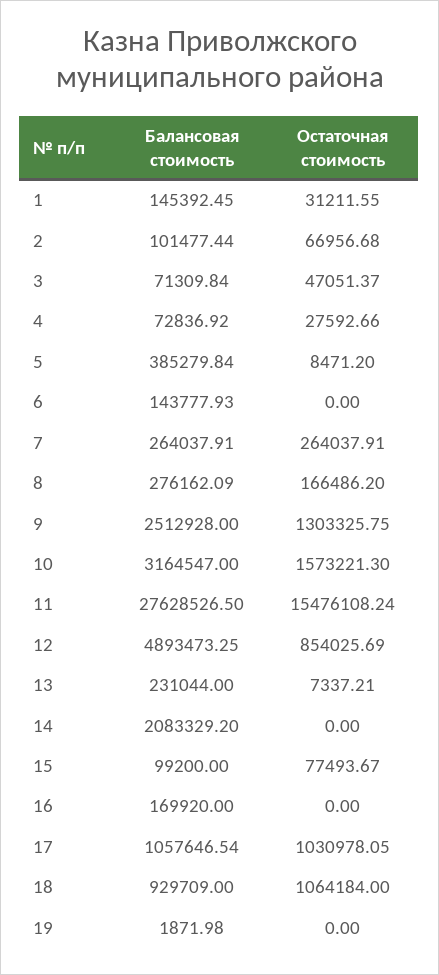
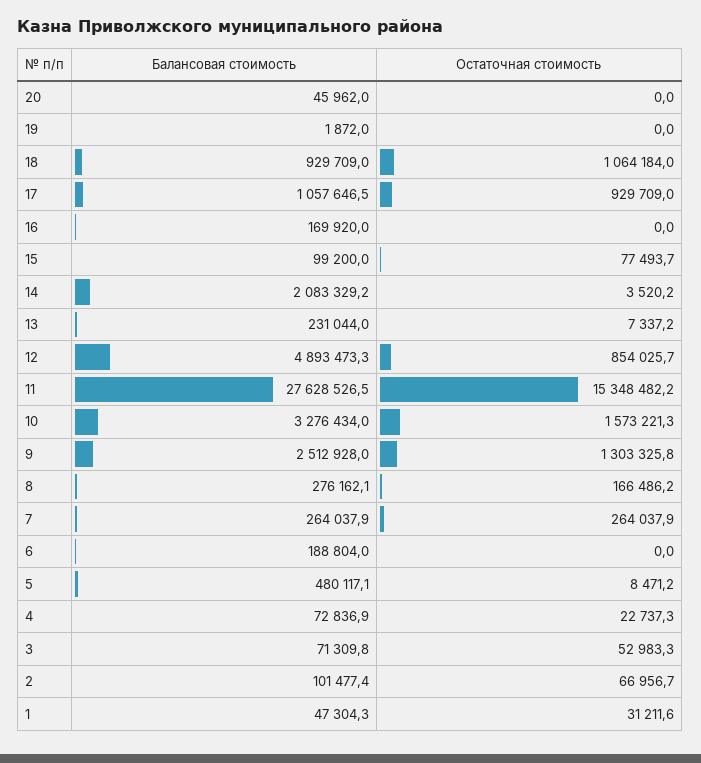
Балансовая стоимость, 1: 145392.45 -> 47304.3
Остаточная стоимость, 3: 47051.37 -> 52983.3
Остаточная стоимость, 4: 27592.66 -> 22737.3
Балансовая стоимость, 5: 385279.84 -> 480117.1
Балансовая стоимость, 6: 143777.93 -> 188804
Балансовая стоимость, 10: 3164547 -> 3276434
Остаточная стоимость, 11: 15476108.24 -> 15348482.2
Остаточная стоимость, 14: 0 -> 3520.2
Остаточная стоимость, 17: 1030978.05 -> 929709
Балансовая стоимость, 20: none -> 45962
Остаточная стоимость, 20: none -> 0

